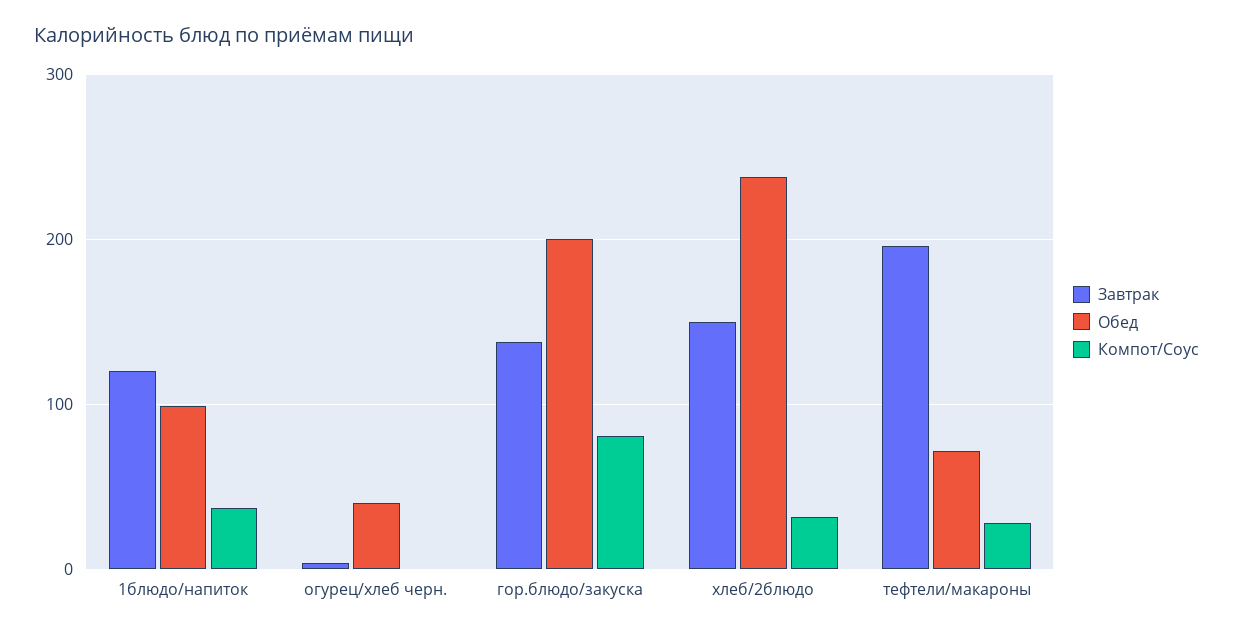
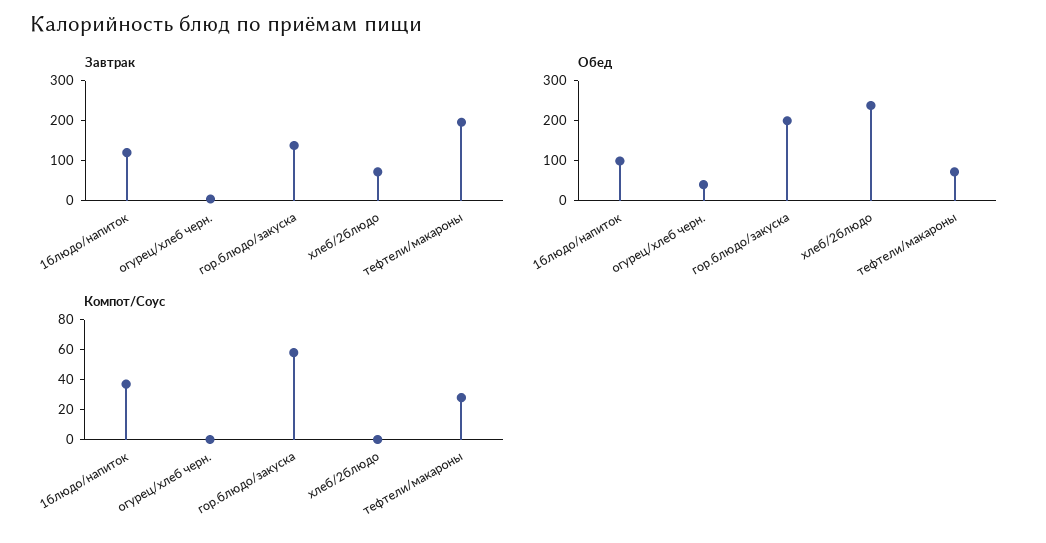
Компот/Соус, гор.блюдо/закуска: 80 -> 60
Завтрак, хлеб/2блюдо: 150 -> 75
Компот/Соус, хлеб/2блюдо: 30 -> 0

